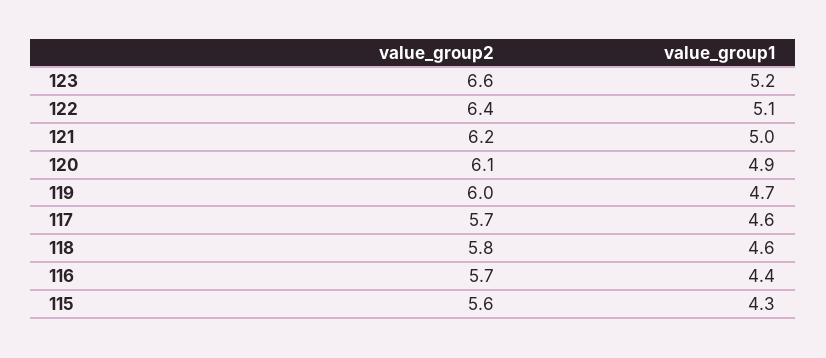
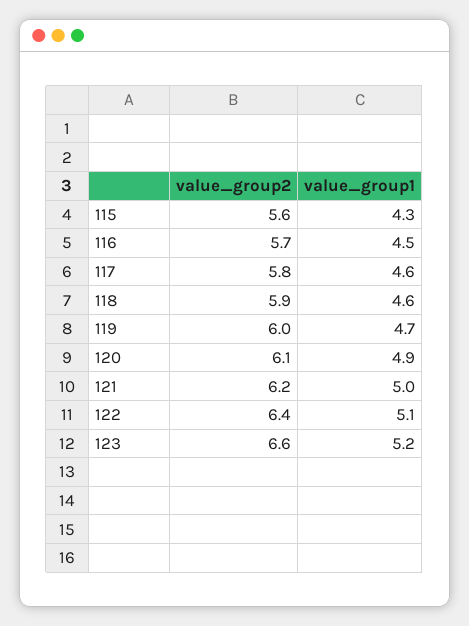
value_group2, 117: 5.7 -> 5.8
value_group2, 118: 5.8 -> 5.9
value_group1, 116: 4.4 -> 4.5

